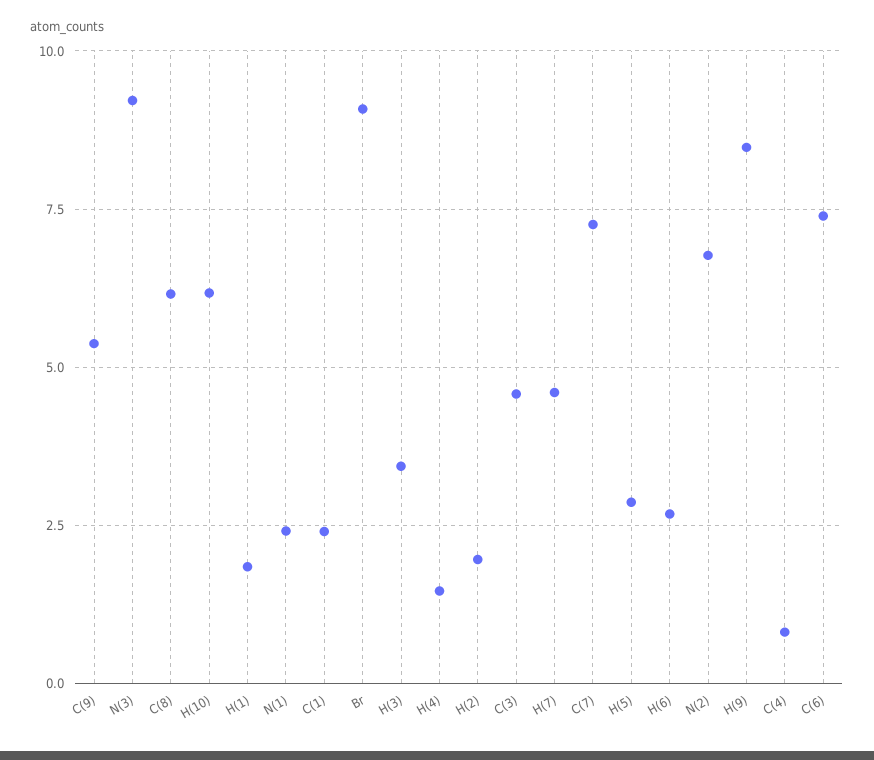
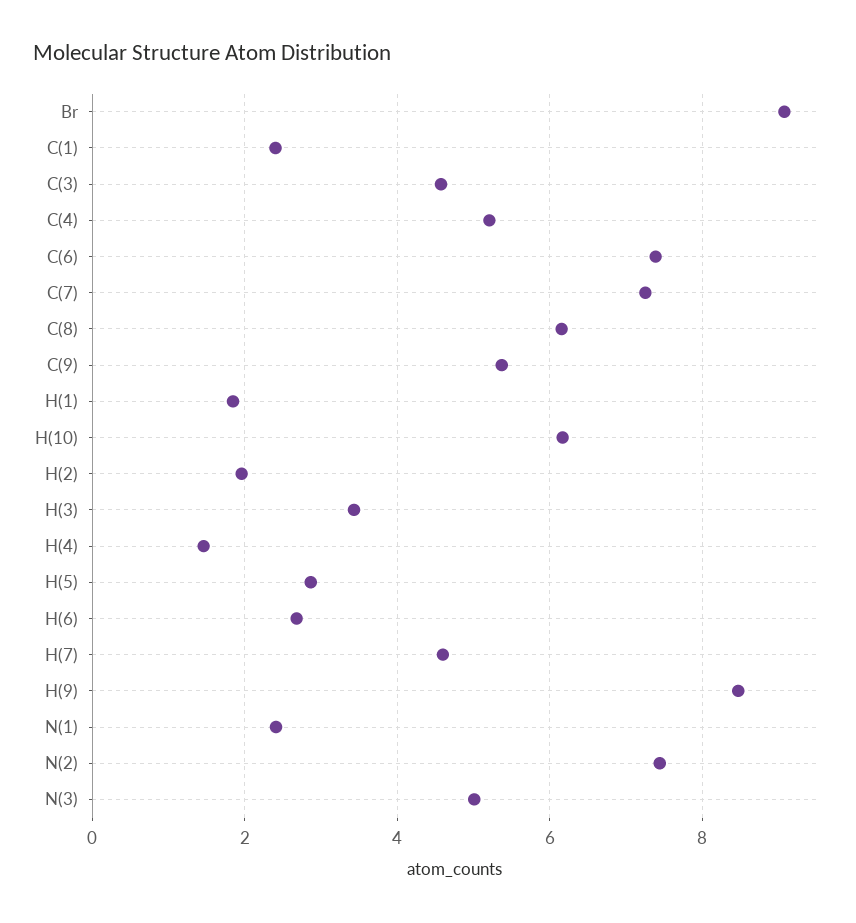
N(3): 9.25 -> 5
N(2): 6.75 -> 7.4
C(4): 0.75 -> 5.2

